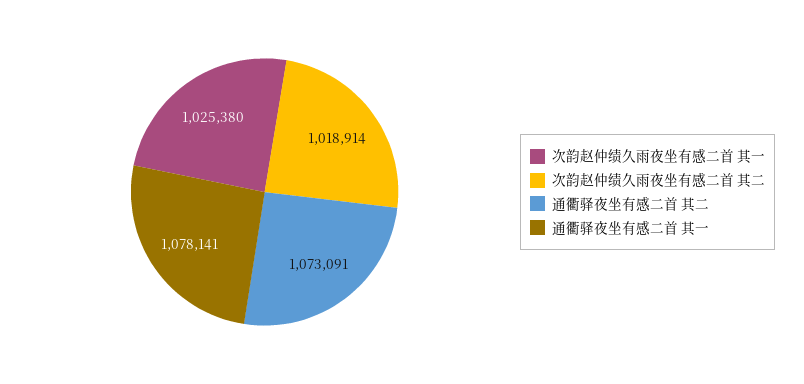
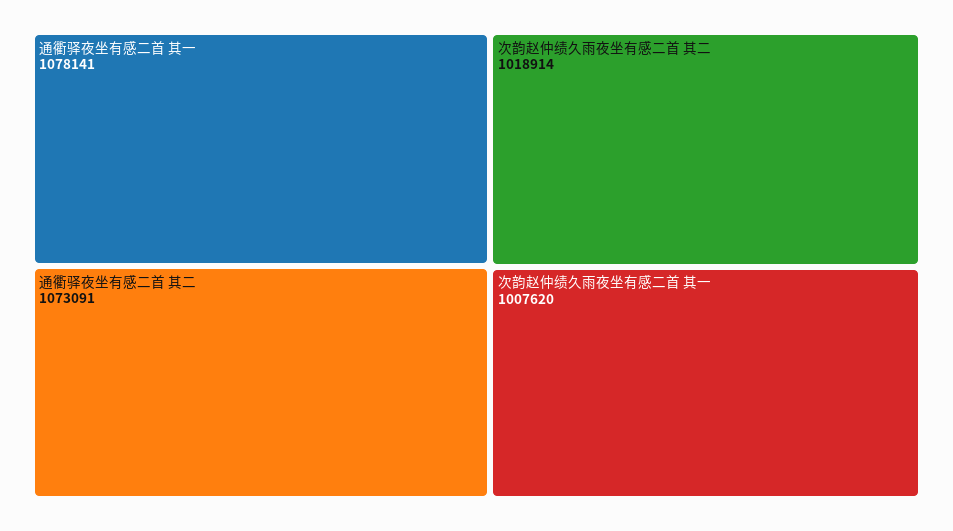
次韵赵仲绩久雨夜坐有感二首 其一: 1025380 -> 1007620

